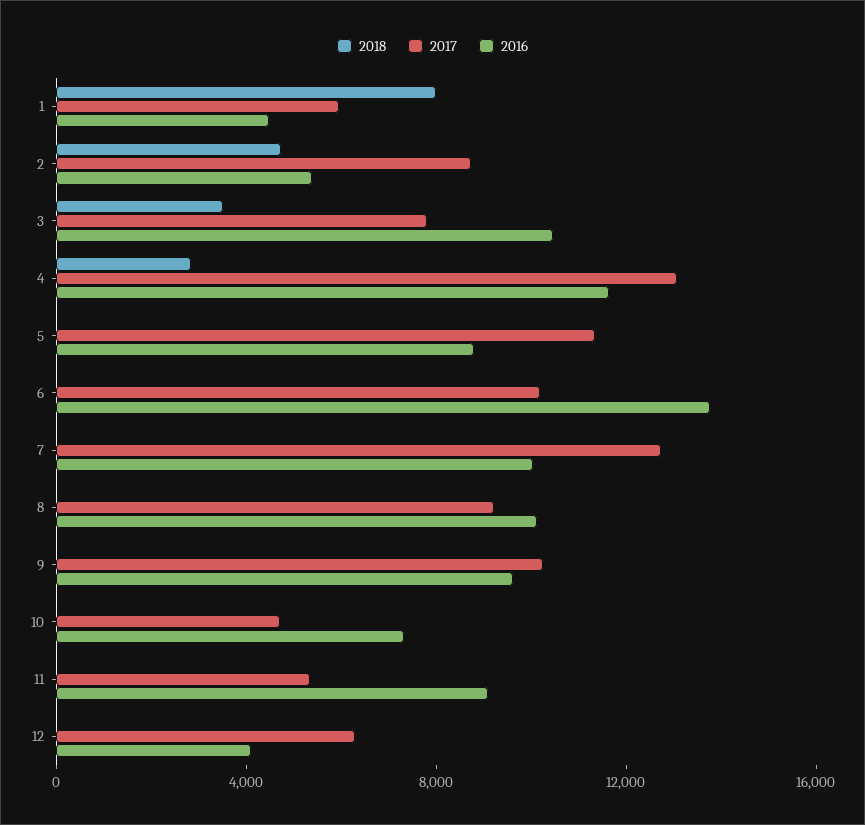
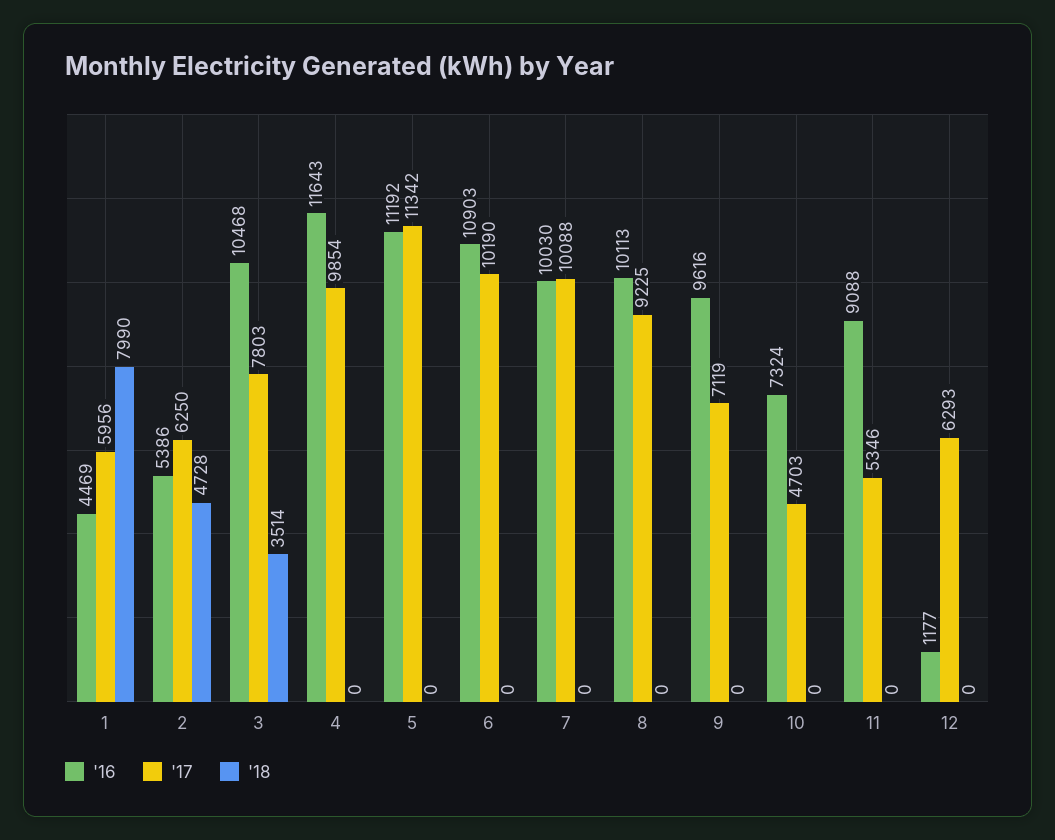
2017, 2: 9000 -> 6250
2018, 4: 3000 -> 0
2017, 4: 13000 -> 9854
2016, 5: 9000 -> 11192
2016, 6: 14000 -> 10903
2017, 7: 13000 -> 10088
2017, 9: 10000 -> 7119
2016, 12: 4000 -> 1177

